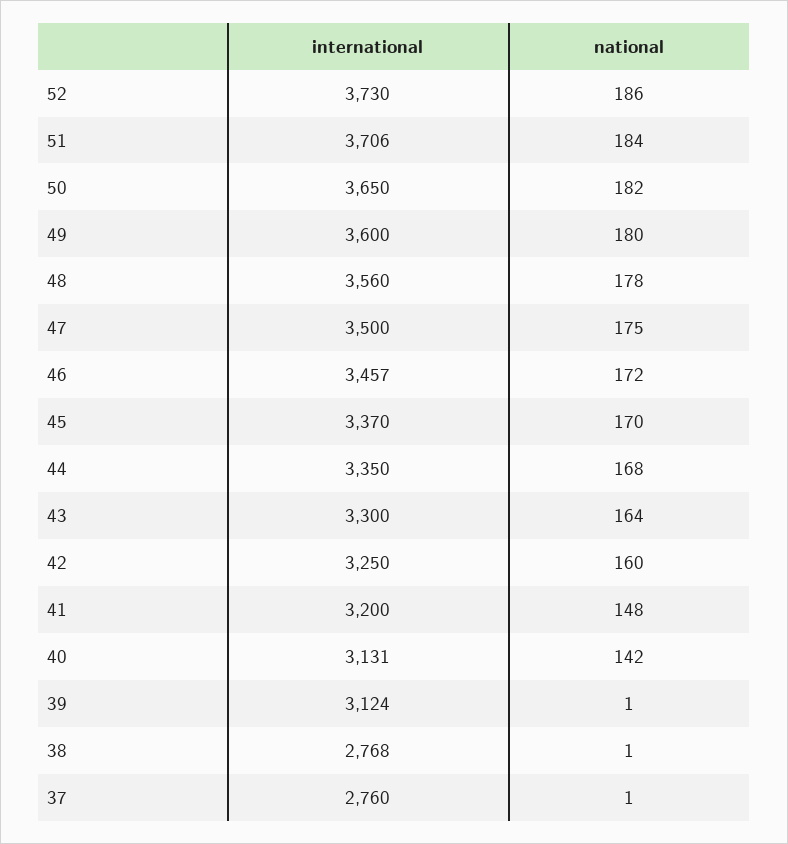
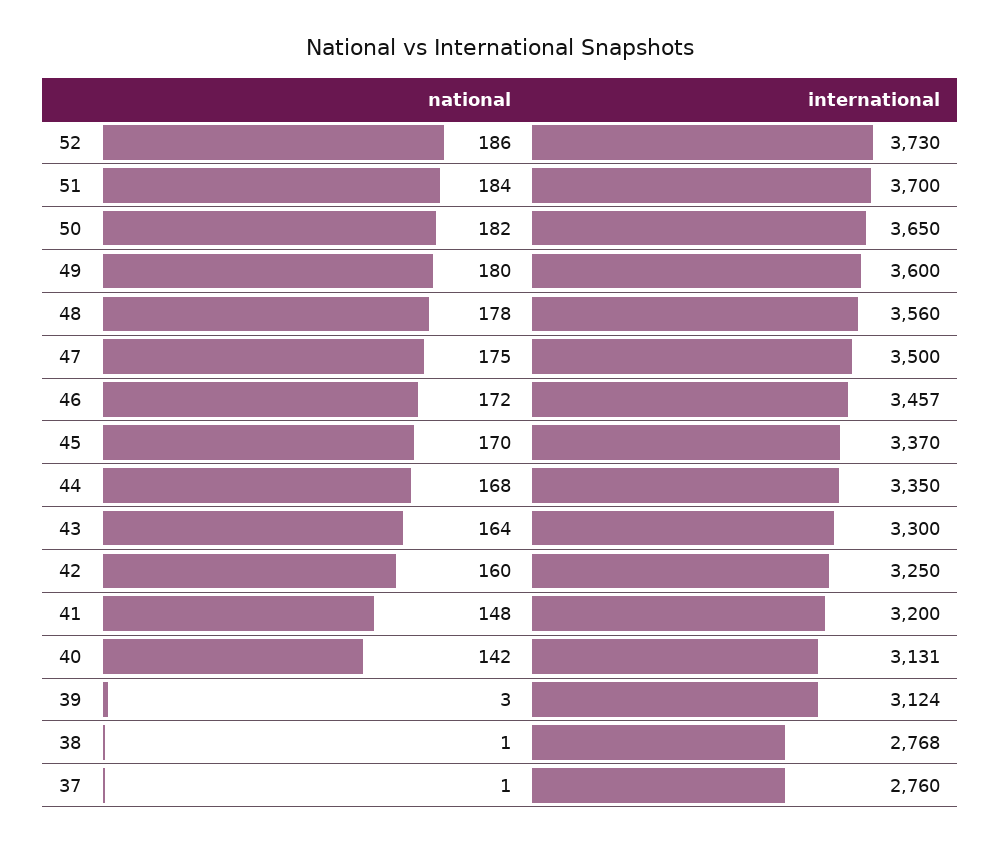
international, 51: 3706 -> 3700
national, 39: 1 -> 3

